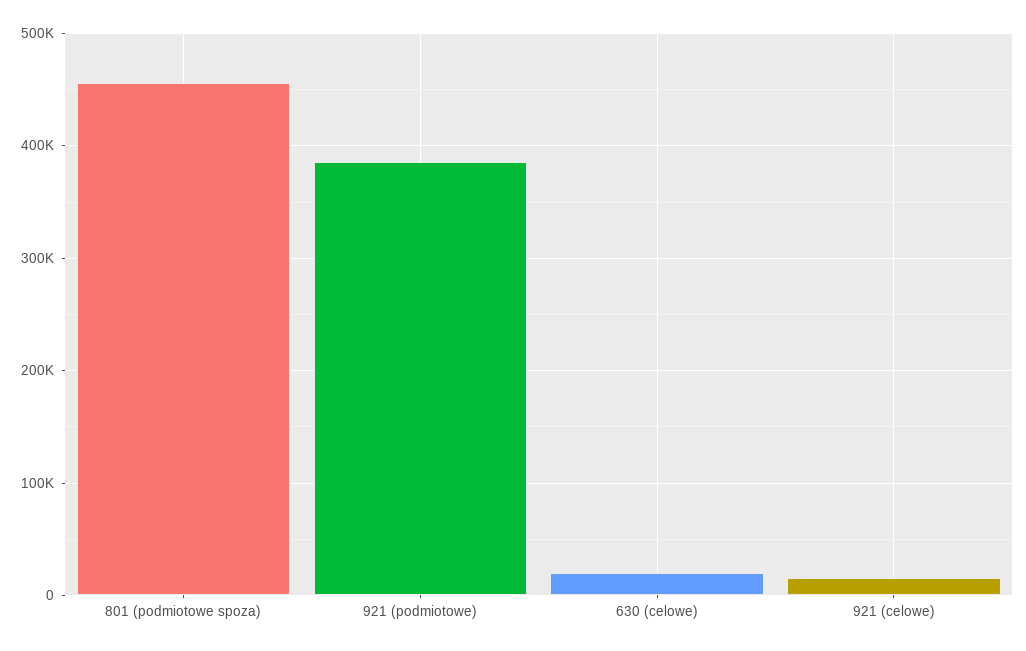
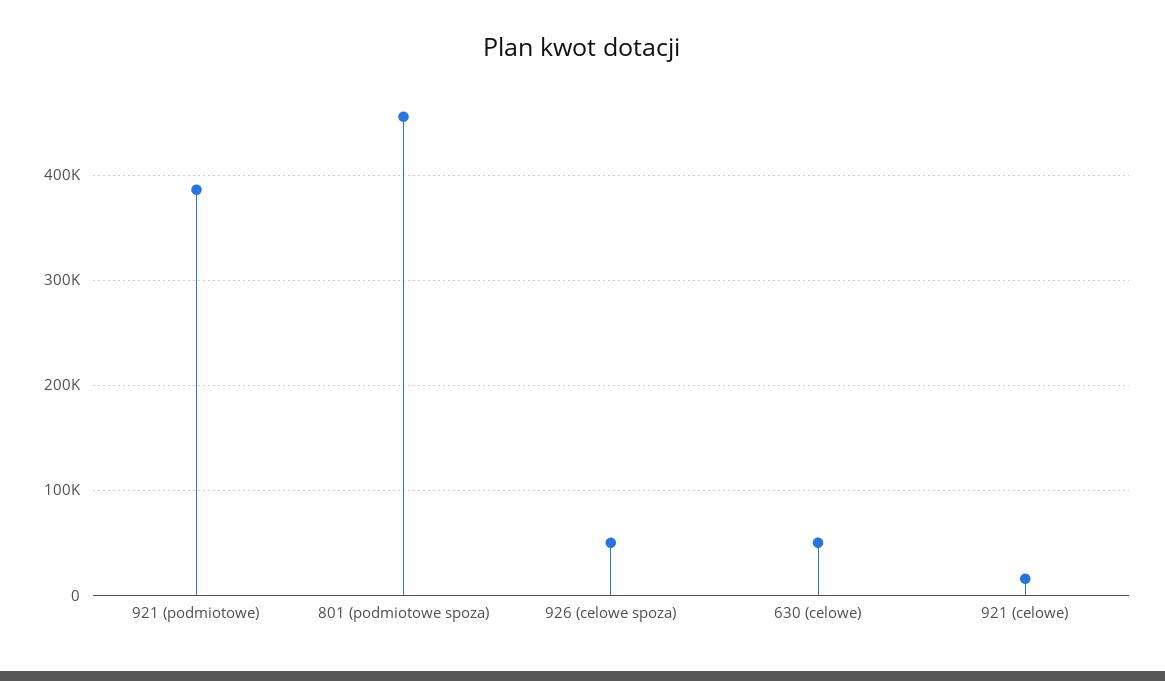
630 (celowe): 20000 -> 50000
926 (celowe spoza): none -> 50000

